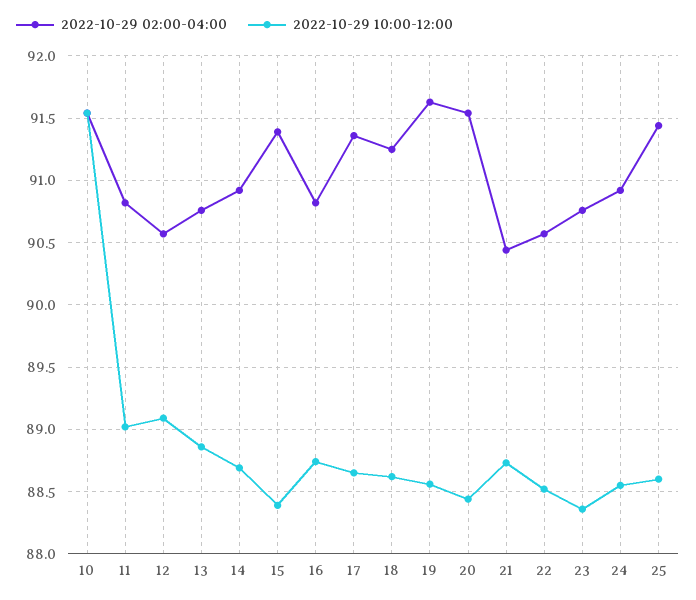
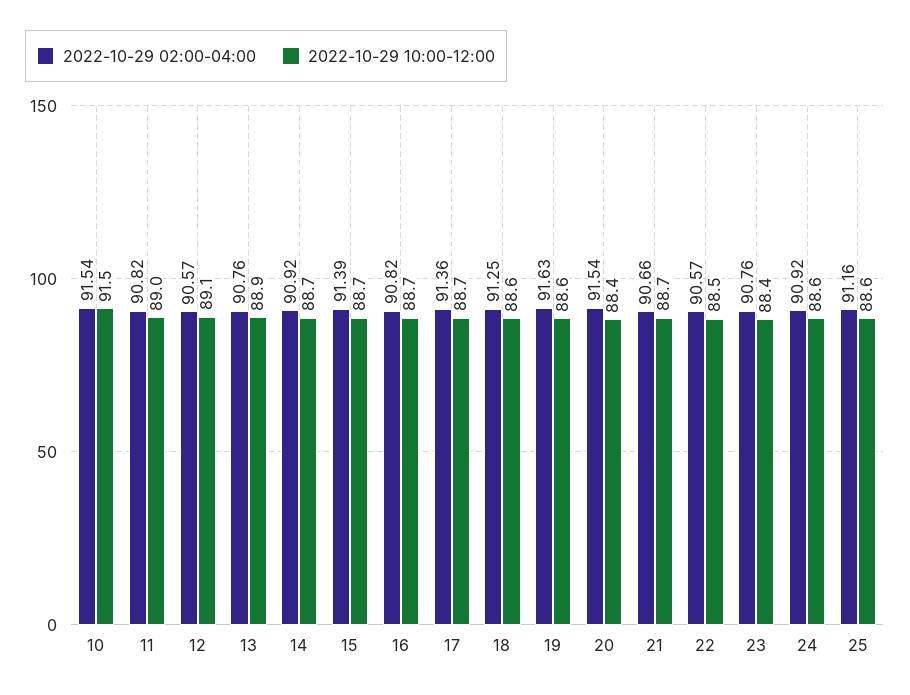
2022-10-29 10:00-12:00, 15: 88.4 -> 88.7
2022-10-29 02:00-04:00, 21: 90.45 -> 90.66
2022-10-29 02:00-04:00, 25: 91.45 -> 91.16

